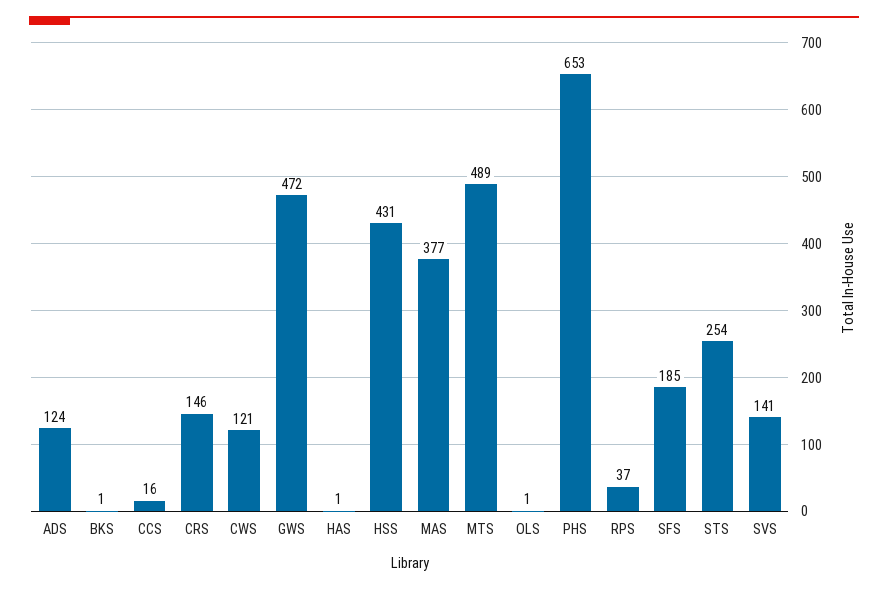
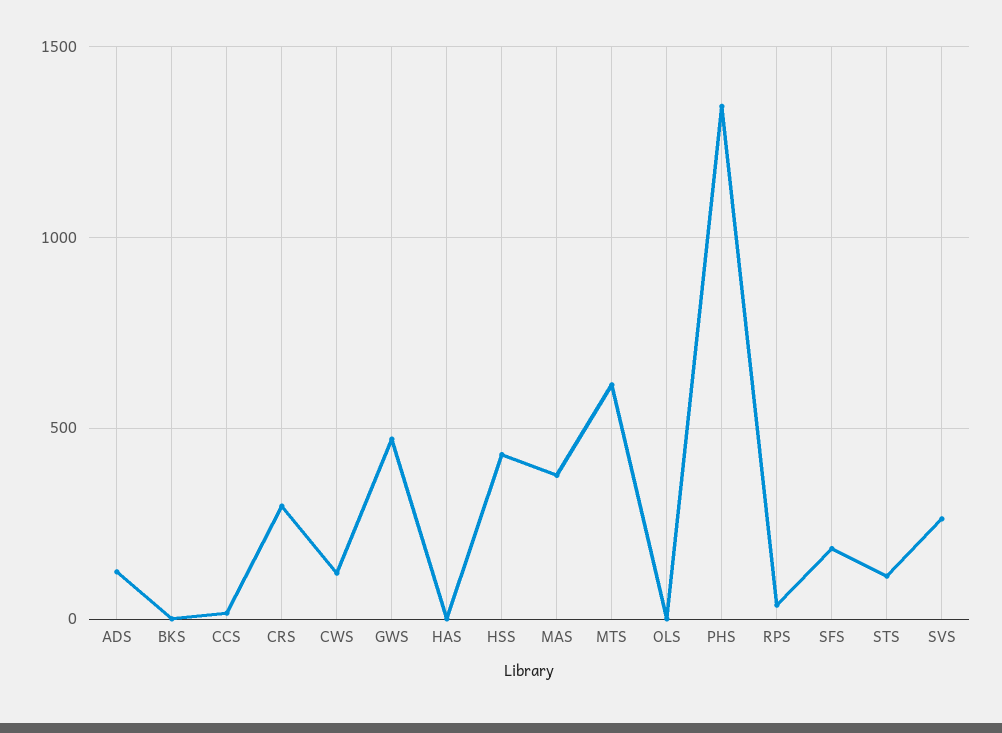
CRS: 146 -> 300
MTS: 489 -> 600
PHS: 653 -> 1350
STS: 254 -> 100
SVS: 141 -> 250

